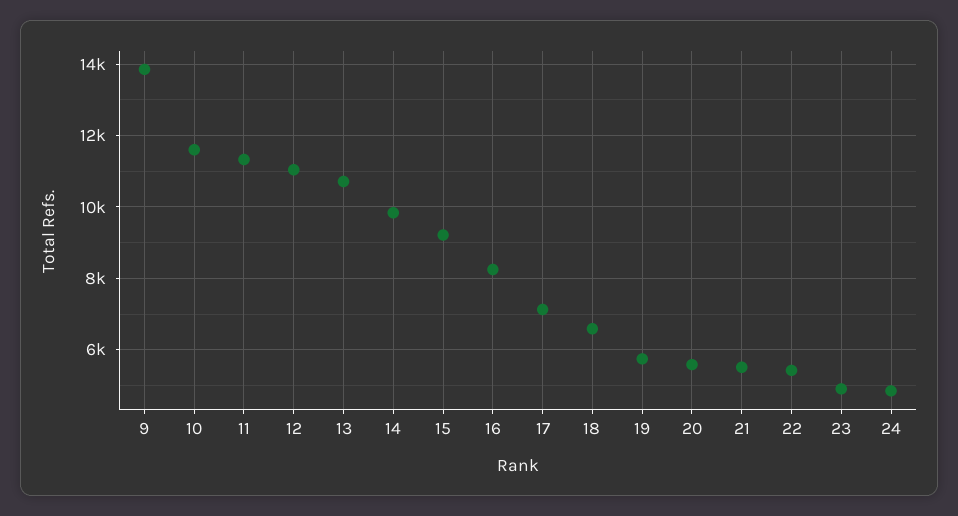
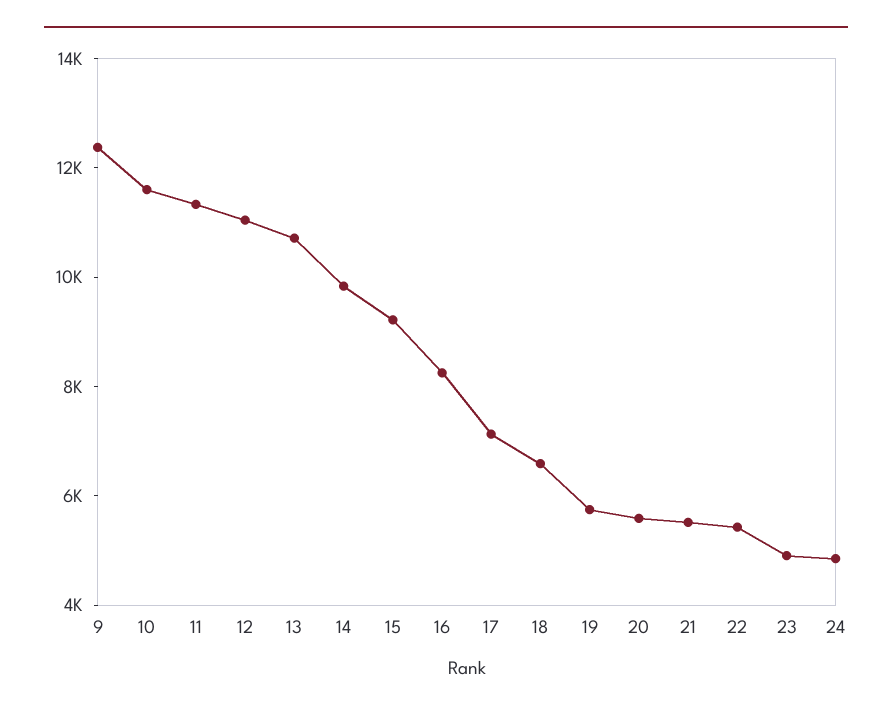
9: 13800 -> 12500

